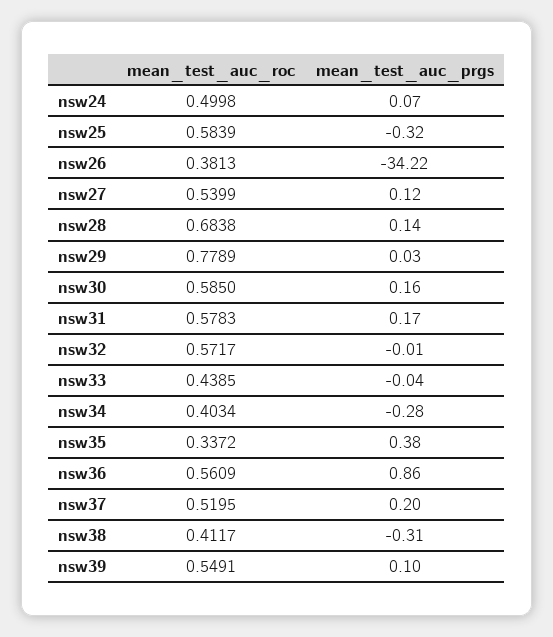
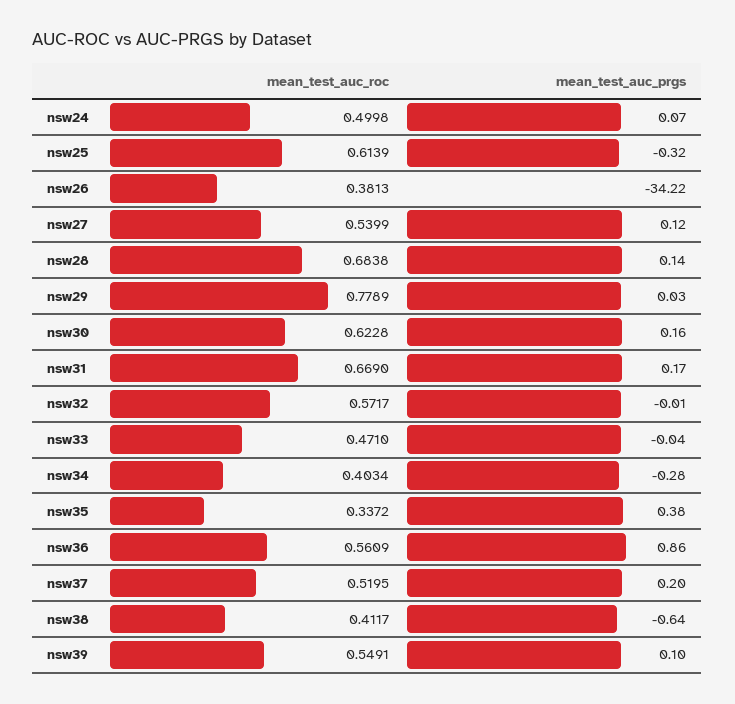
mean_test_auc_roc, nsw25: 0.5839 -> 0.6139
mean_test_auc_roc, nsw30: 0.585 -> 0.6228
mean_test_auc_roc, nsw31: 0.5783 -> 0.669
mean_test_auc_roc, nsw33: 0.4385 -> 0.471
mean_test_auc_prgs, nsw38: -0.31 -> -0.64

